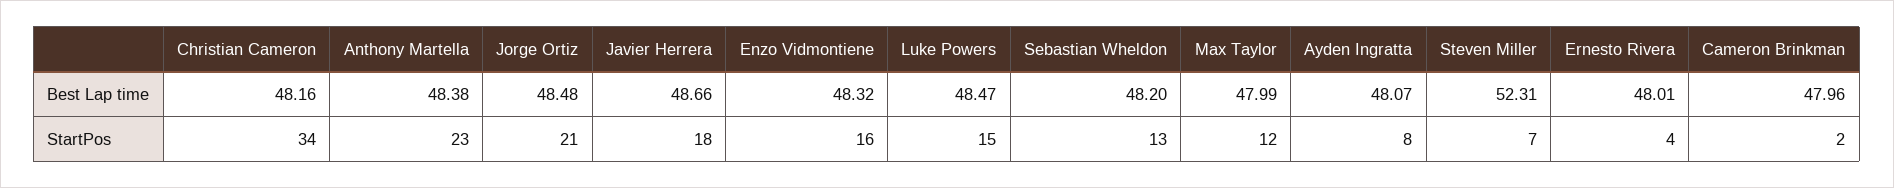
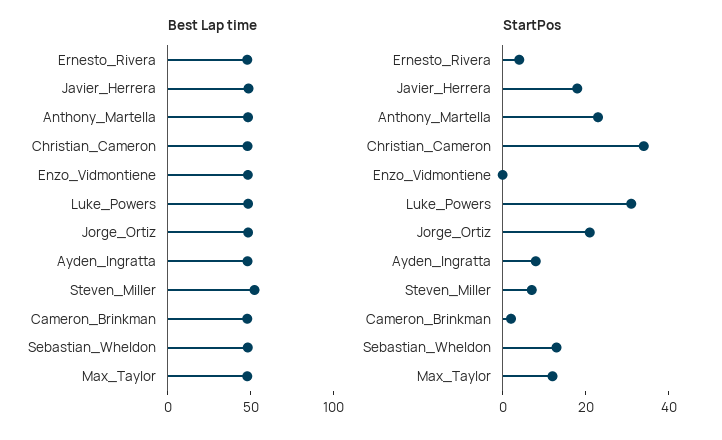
StartPos, Enzo Vidmontiene: 16 -> 0
StartPos, Luke Powers: 15 -> 30

